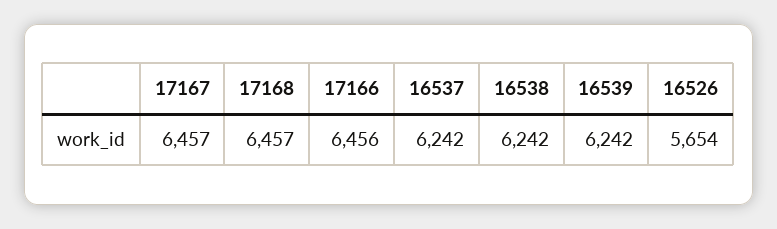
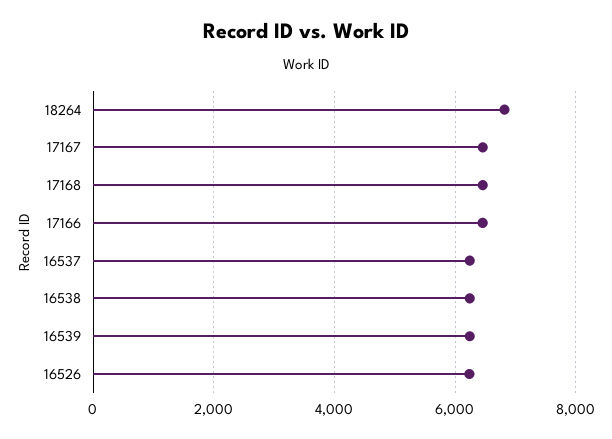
16526: 5654 -> 6200
18264: none -> 6800

